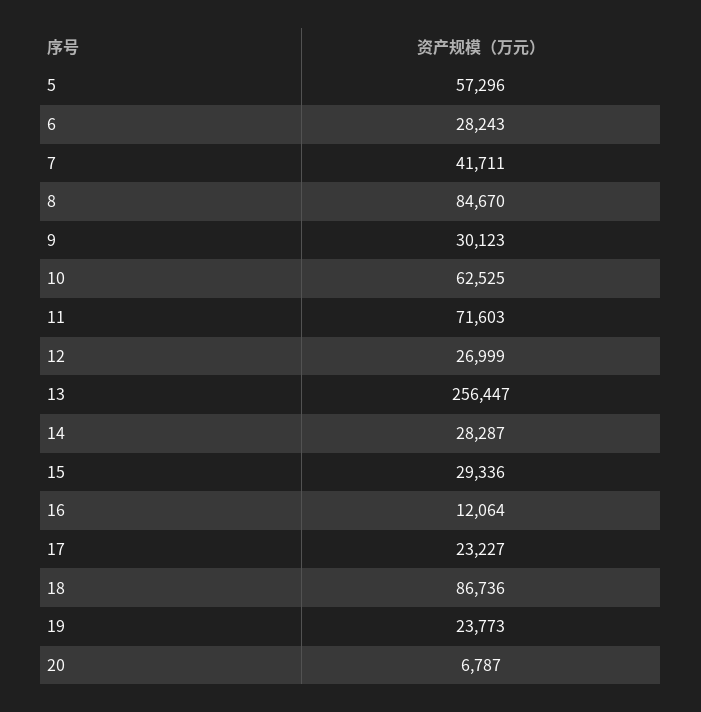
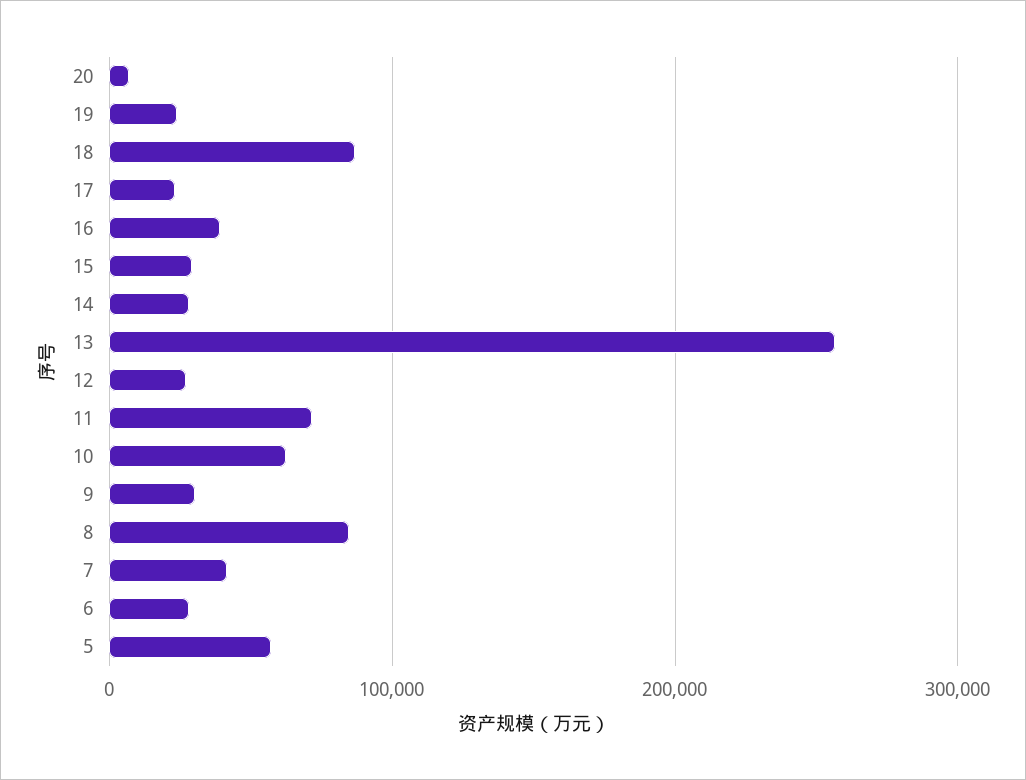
16: 12064 -> 40000

